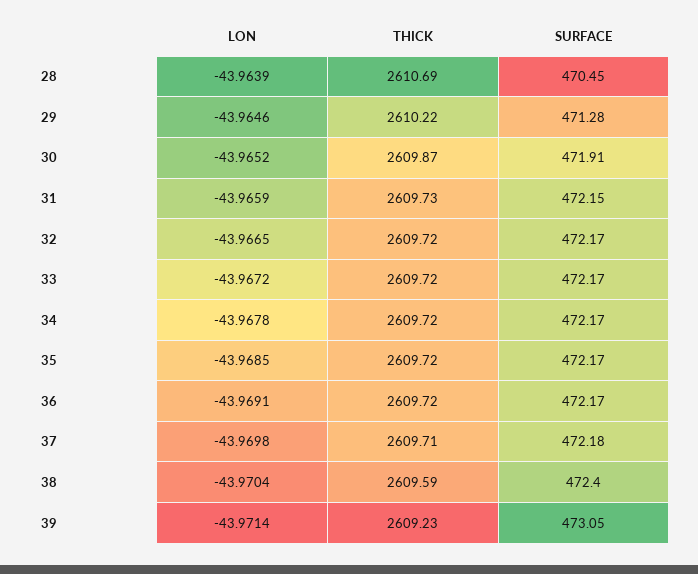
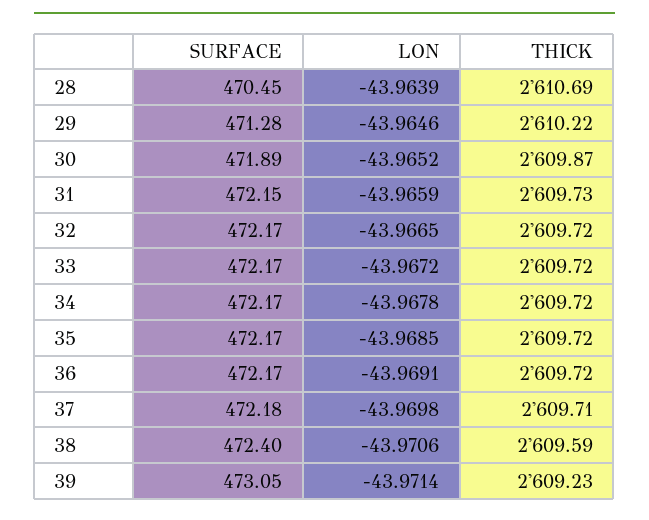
SURFACE, 30: 471.91 -> 471.89
LON, 38: -43.9704 -> -43.9706

